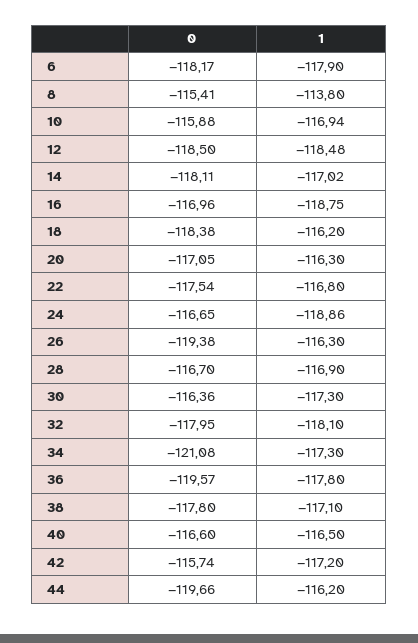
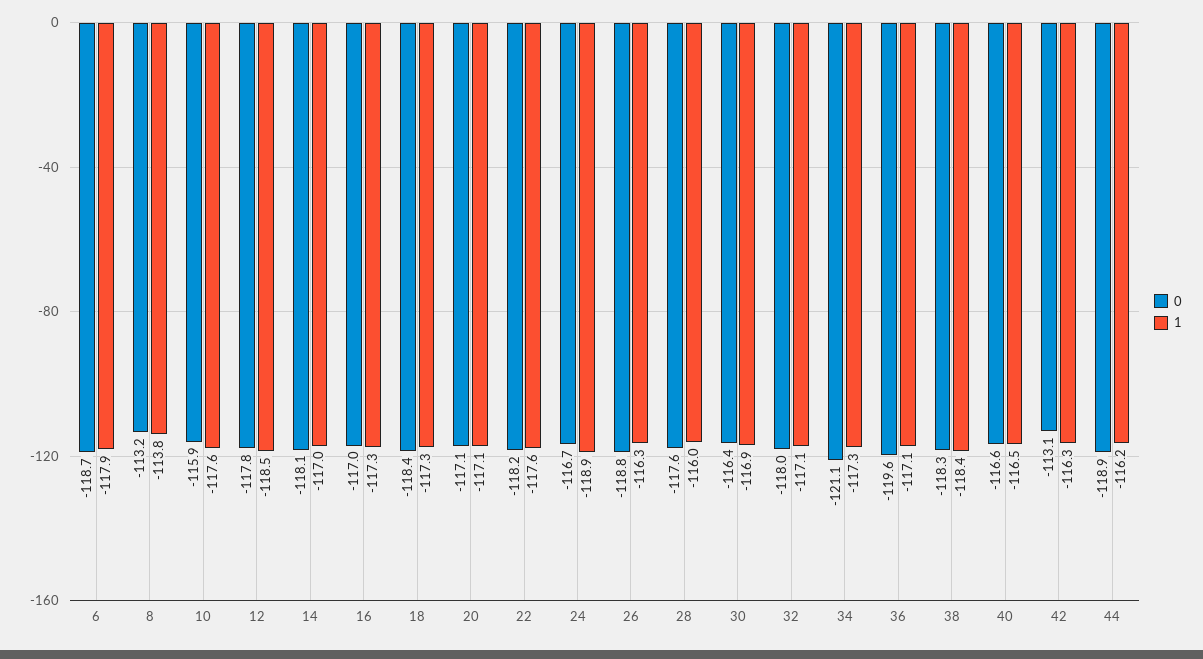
0, 6: -118.17 -> -118.7
0, 8: -115.41 -> -113.2
1, 10: -116.94 -> -117.6
0, 12: -118.5 -> -117.8
1, 16: -118.75 -> -117.3
1, 18: -116.2 -> -117.3
1, 20: -116.3 -> -117.1
0, 22: -117.54 -> -118.2
1, 22: -116.8 -> -117.6
0, 26: -119.38 -> -118.8
0, 28: -116.7 -> -117.6
1, 28: -116.9 -> -116
1, 30: -117.3 -> -116.9
1, 32: -118.1 -> -117.1
1, 36: -117.8 -> -117.1
0, 38: -117.8 -> -118.3
1, 38: -117.1 -> -118.4
0, 42: -115.74 -> -113.1
1, 42: -117.2 -> -116.3
0, 44: -119.66 -> -118.9

